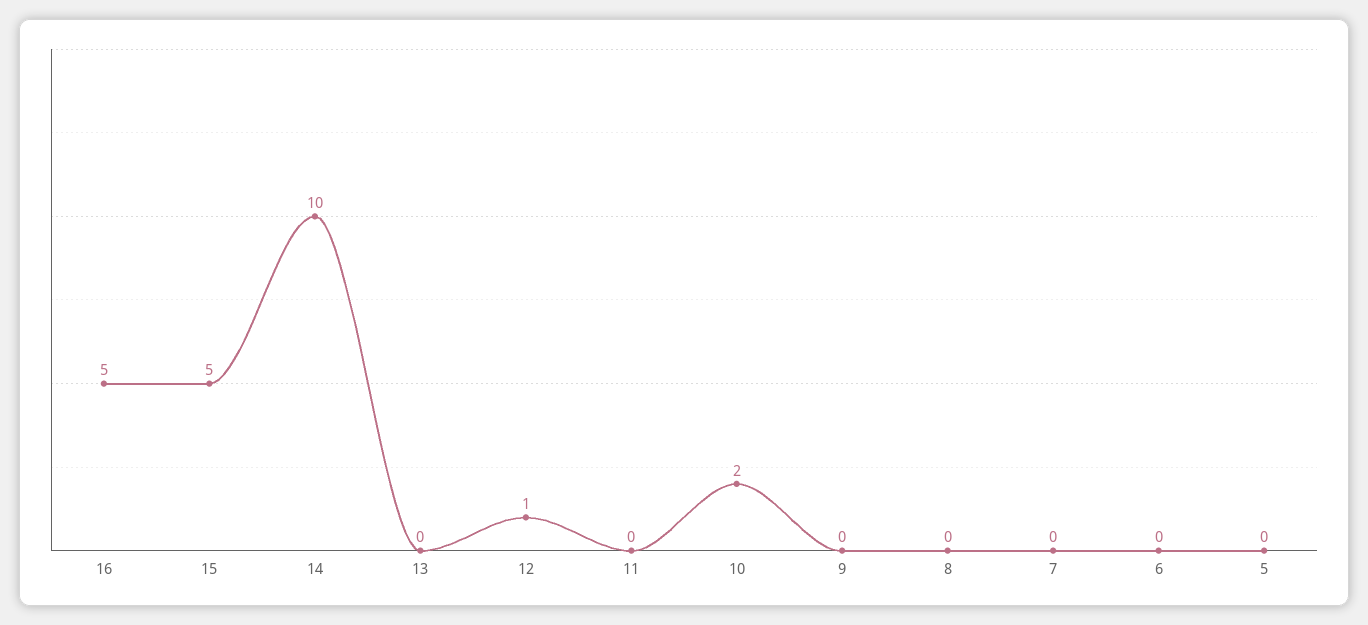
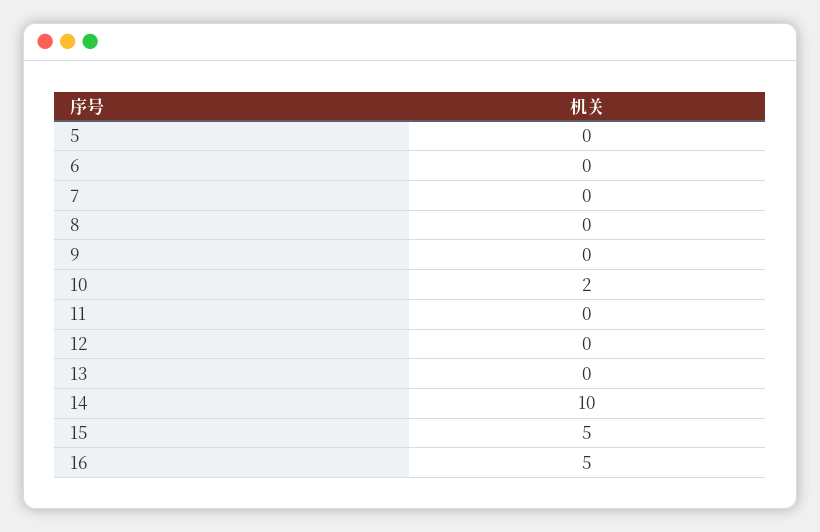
12: 1 -> 0

